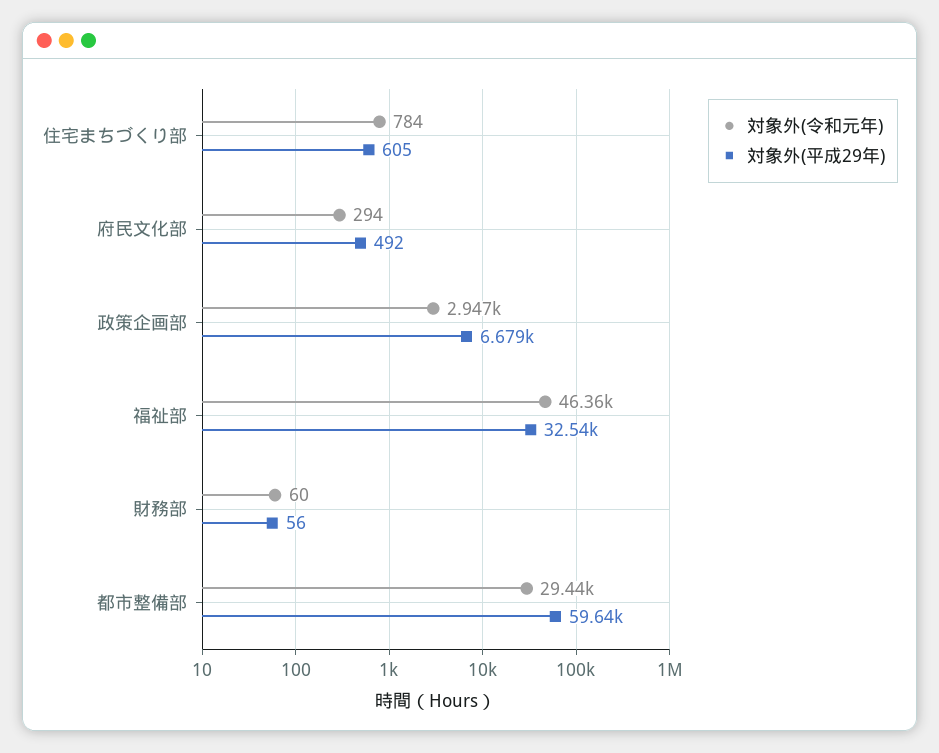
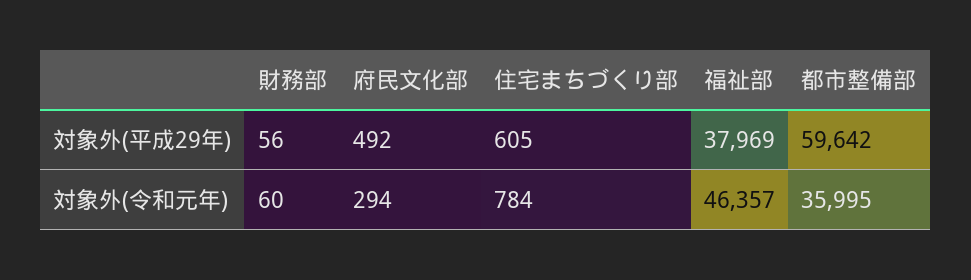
対象外(令和元年), 政策企画部: 2947 -> none
対象外(平成29年), 政策企画部: 6679 -> none
対象外(平成29年), 福祉部: 32540 -> 37969
対象外(令和元年), 都市整備部: 29440 -> 35995

